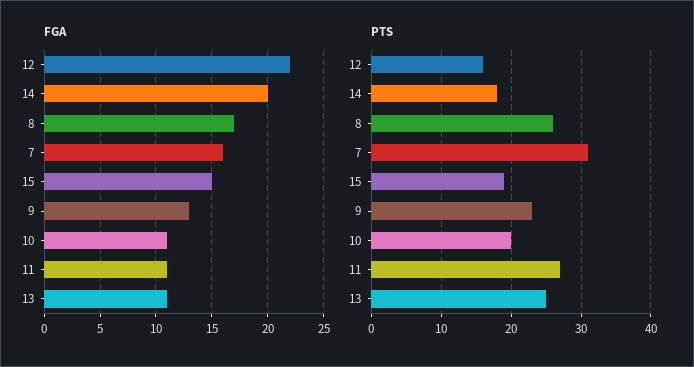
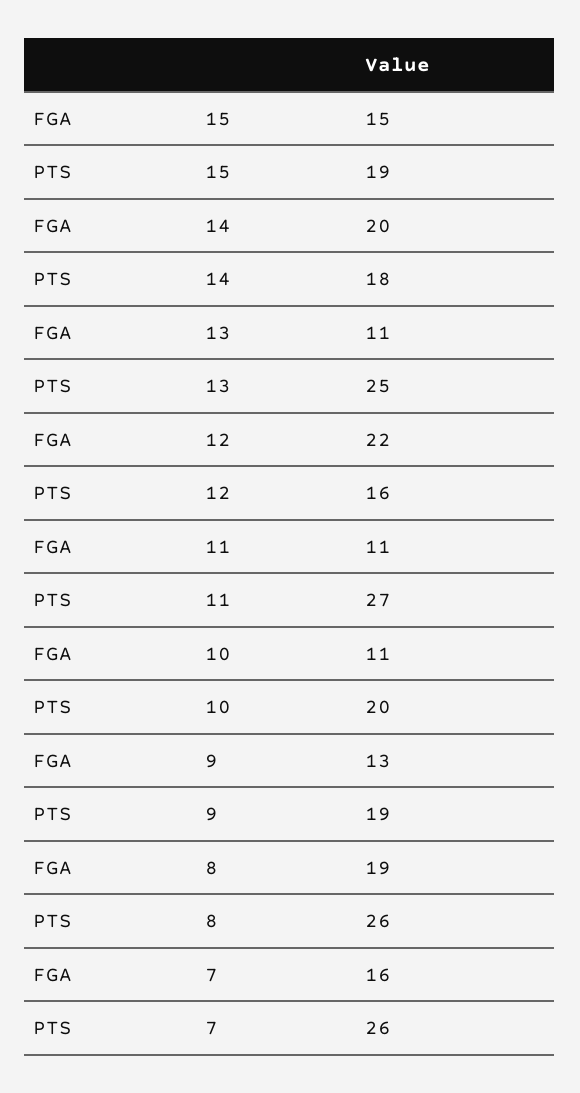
FGA, 8: 17 -> 19
PTS, 7: 31 -> 26
PTS, 9: 23 -> 19

